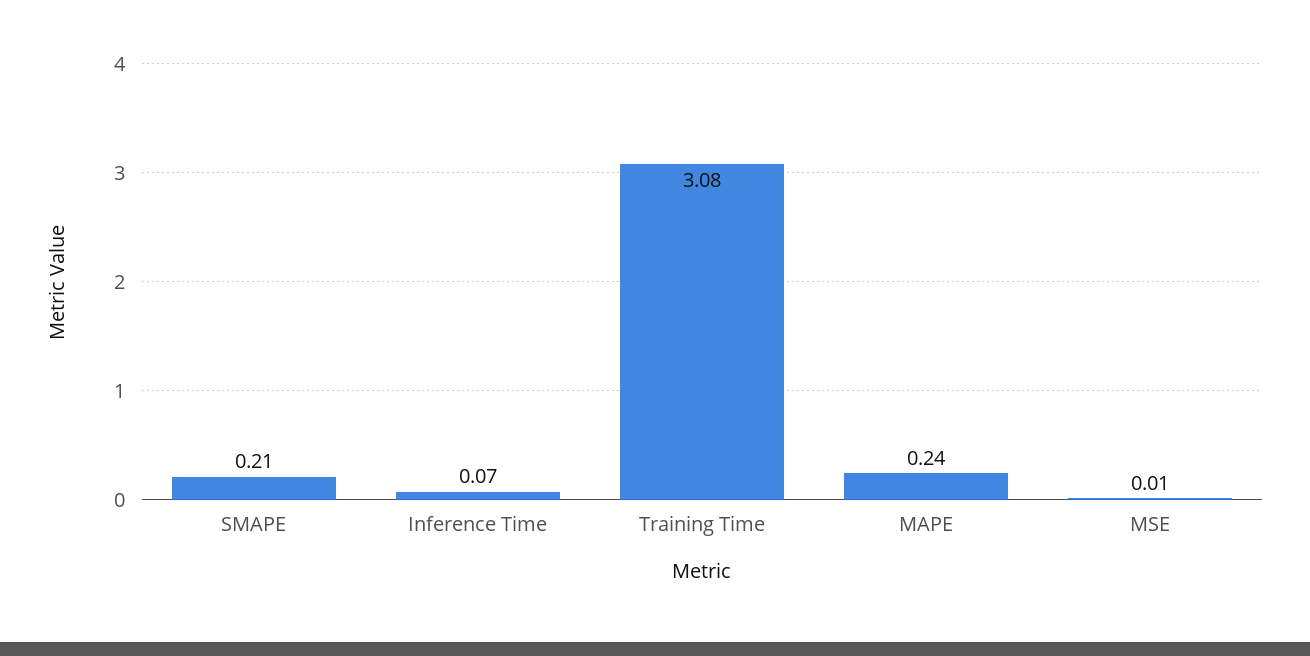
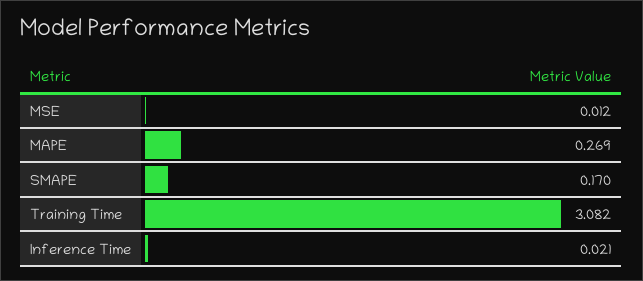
SMAPE: 0.21 -> 0.17
Inference Time: 0.07 -> 0.021
MAPE: 0.24 -> 0.269

